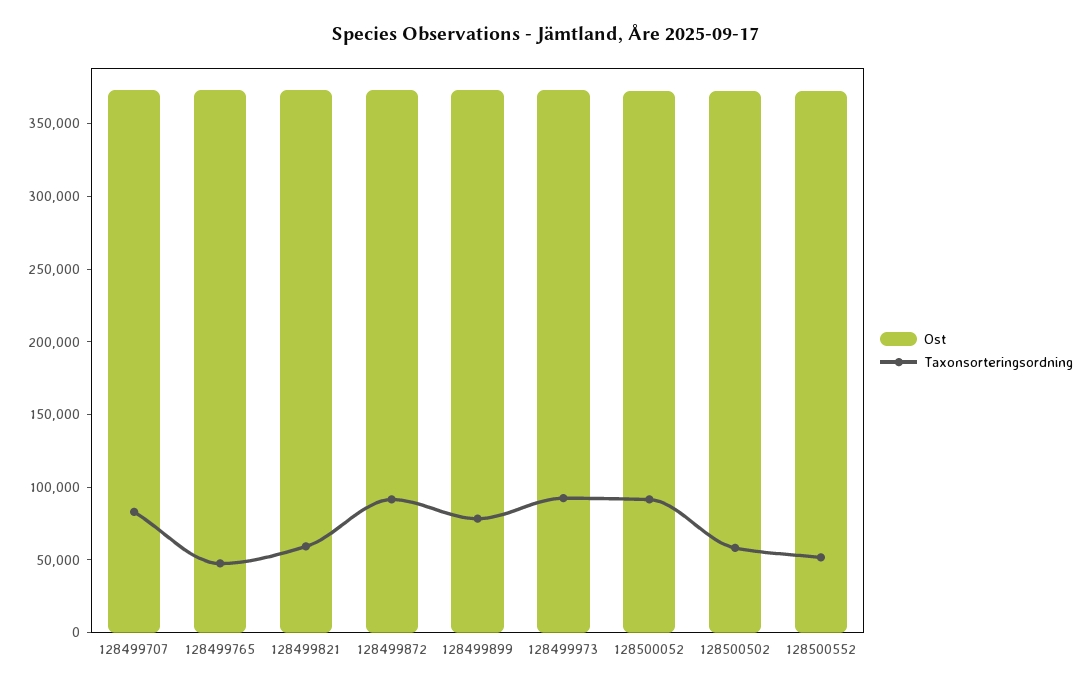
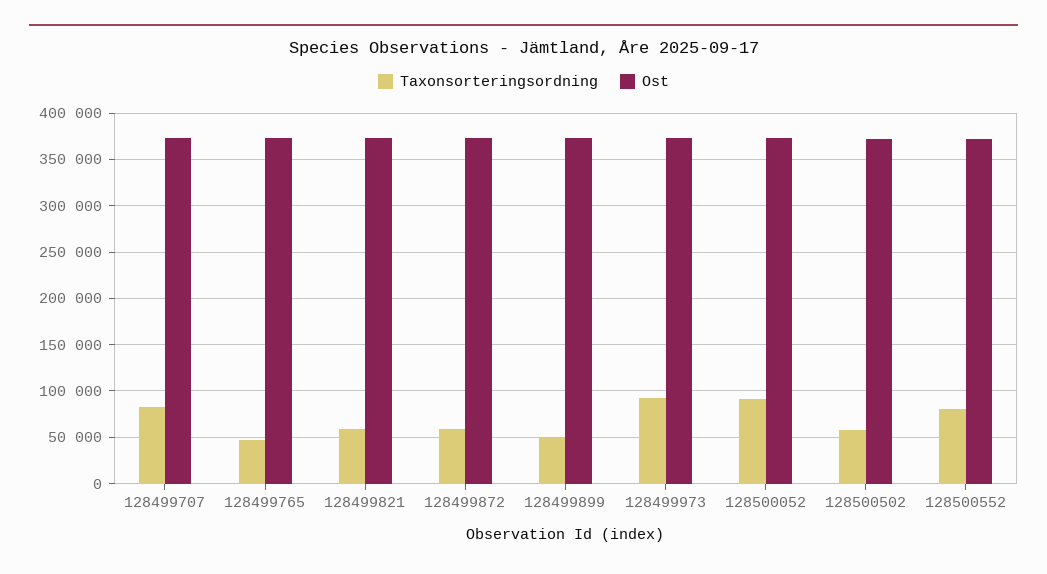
Taxonsorteringsordning, 128499872: 90000 -> 60000
Taxonsorteringsordning, 128499899: 80000 -> 50000
Taxonsorteringsordning, 128500552: 50000 -> 80000

